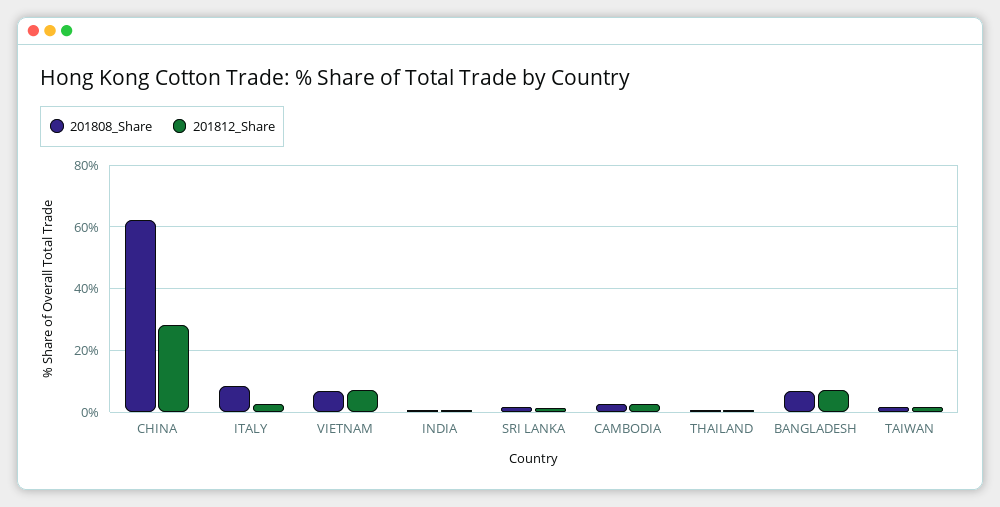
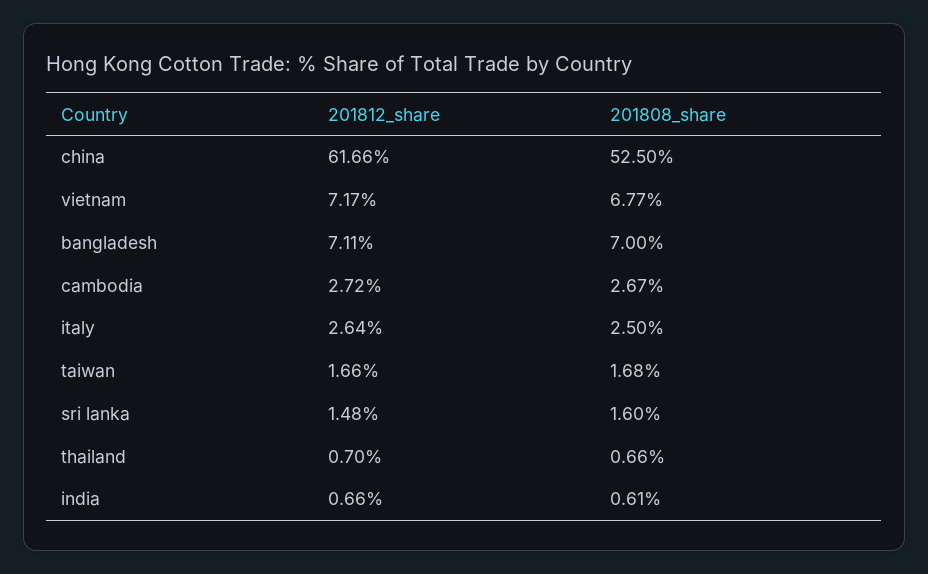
201808_Share, CHINA: 62 -> 52.5
201812_Share, CHINA: 28 -> 61.66
201808_Share, ITALY: 8 -> 2.5

